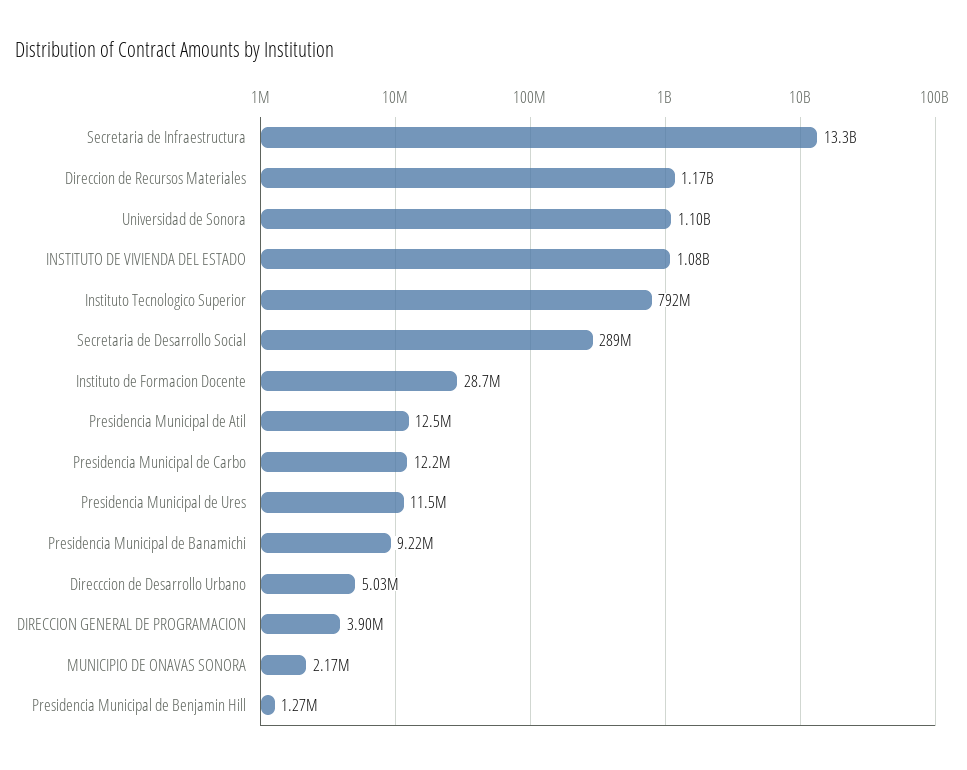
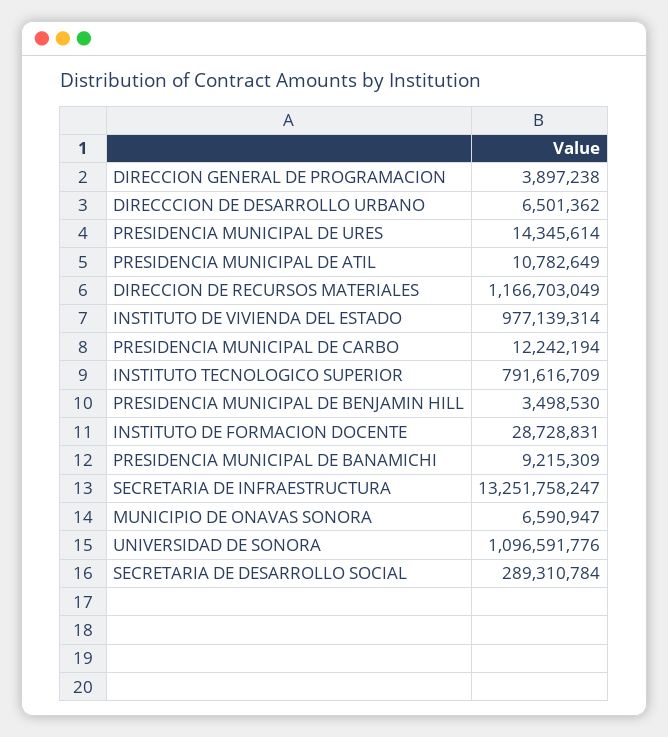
INSTITUTO DE VIVIENDA DEL ESTADO: 1080000000 -> 977139314
Presidencia Municipal de Atil: 12500000 -> 10782649
Presidencia Municipal de Ures: 11500000 -> 14345614
Direcccion de Desarrollo Urbano: 5030000 -> 6501362
MUNICIPIO DE ONAVAS SONORA: 2170000 -> 6590947
Presidencia Municipal de Benjamin Hill: 1270000 -> 3498530

